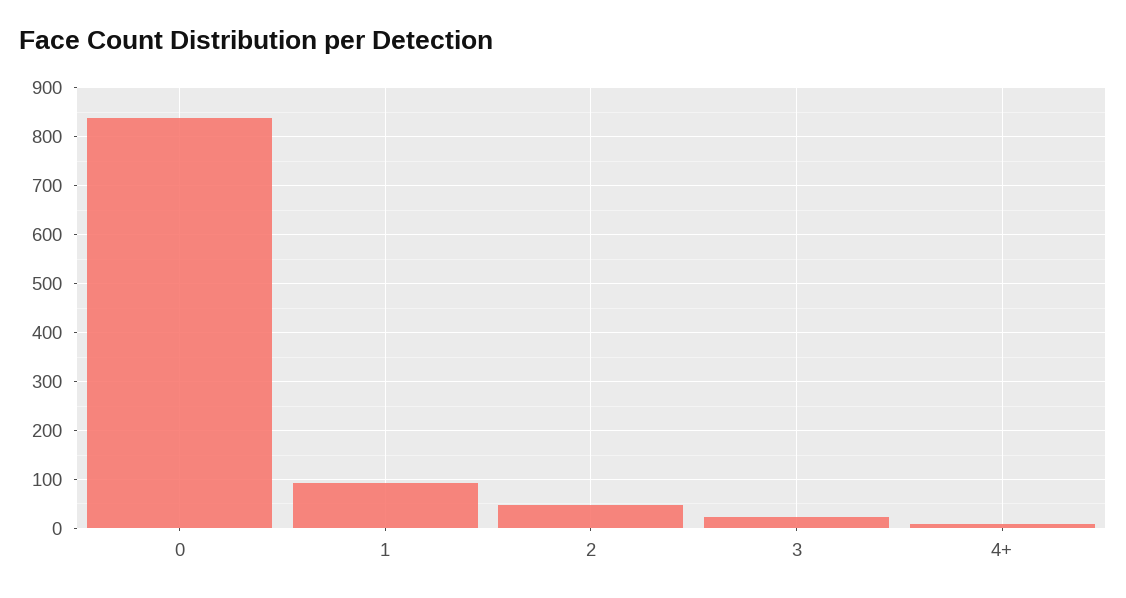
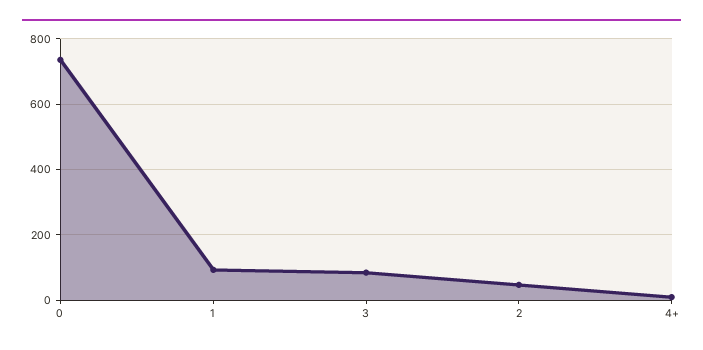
0: 840 -> 740
3: 20 -> 80

